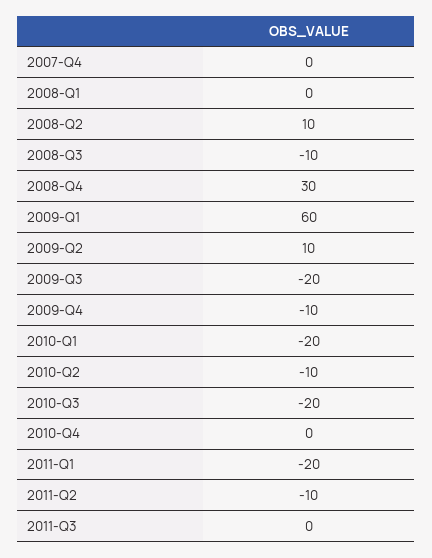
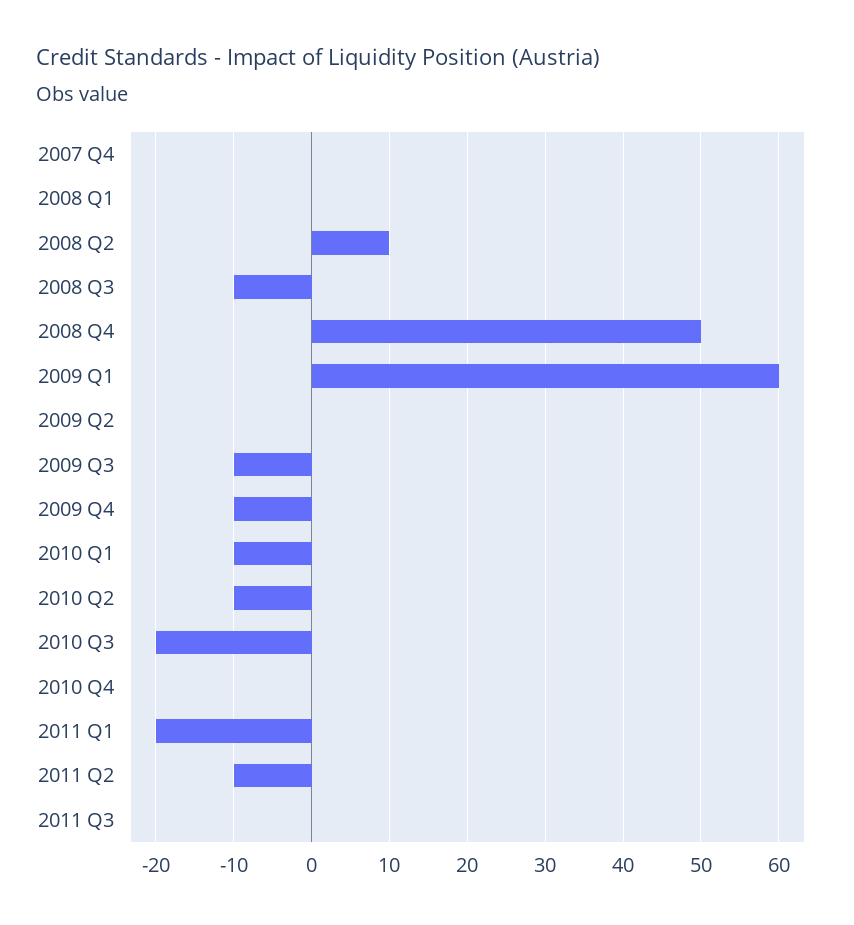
2008-Q4: 30 -> 50
2009-Q2: 10 -> 0
2009-Q3: -20 -> -10
2010-Q1: -20 -> -10

